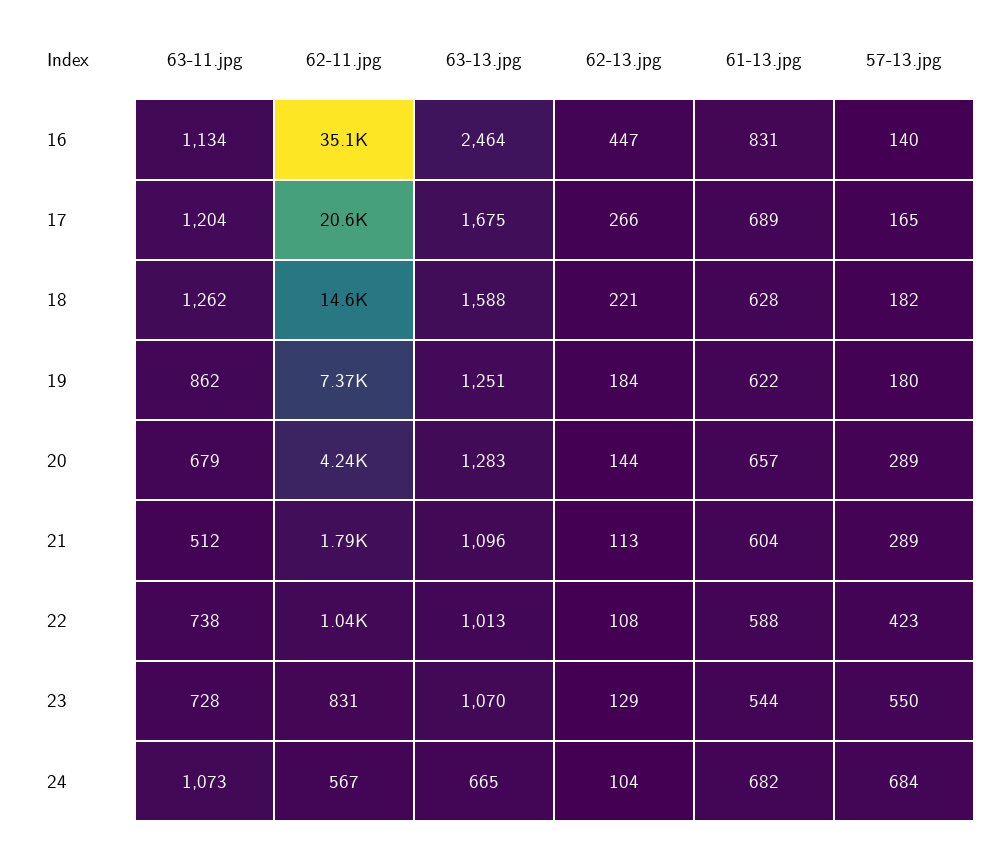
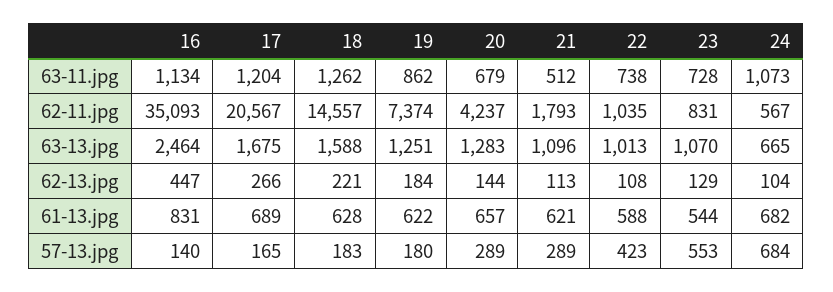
57-13.jpg, 18: 182 -> 183
61-13.jpg, 21: 604 -> 621
57-13.jpg, 23: 550 -> 553

